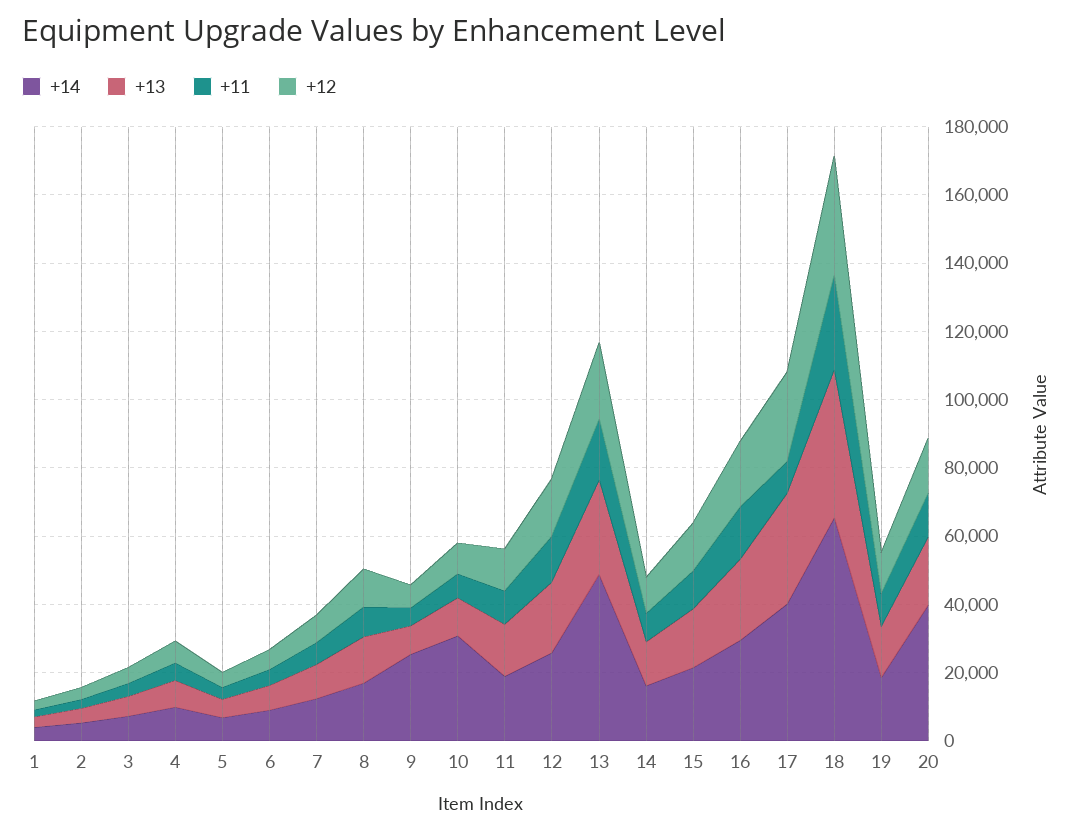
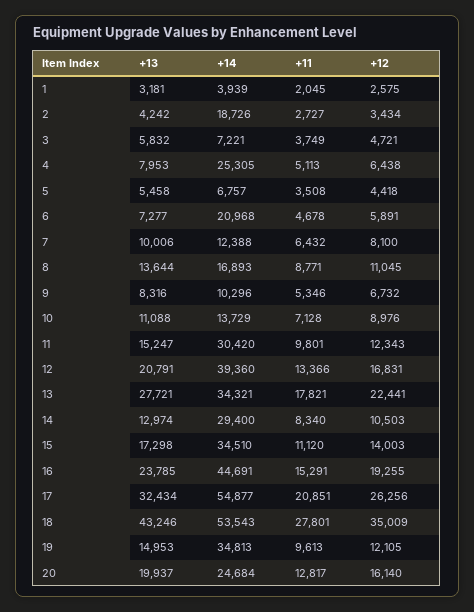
+14, 2: 5000 -> 18726
+14, 4: 10000 -> 25305
+14, 6: 10000 -> 20968
+14, 9: 25000 -> 10296
+14, 10: 30000 -> 13729
+14, 11: 20000 -> 30420
+14, 12: 25000 -> 39360
+14, 13: 50000 -> 34321
+14, 14: 15000 -> 29400
+14, 15: 20000 -> 34510
+14, 16: 30000 -> 44691
+14, 17: 40000 -> 54877
+11, 17: 10000 -> 20851
+14, 18: 65000 -> 53543
+14, 19: 20000 -> 34813
+14, 20: 40000 -> 24684

